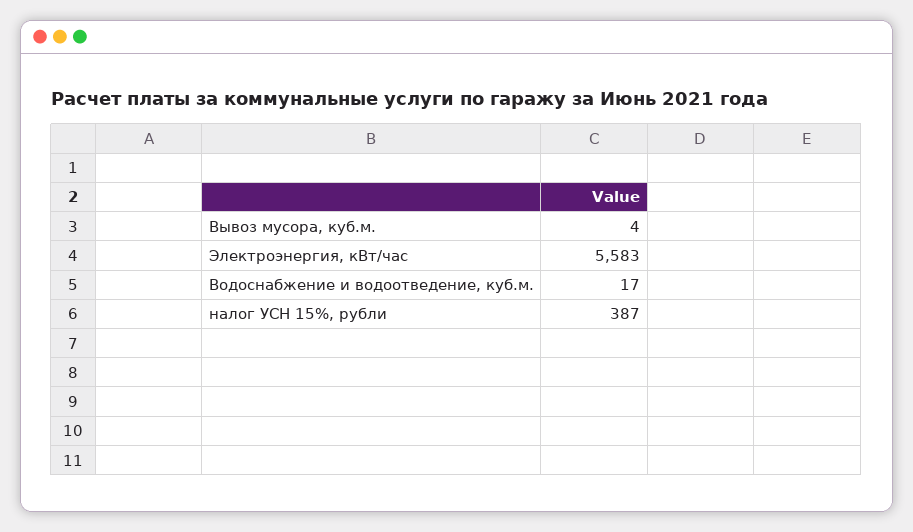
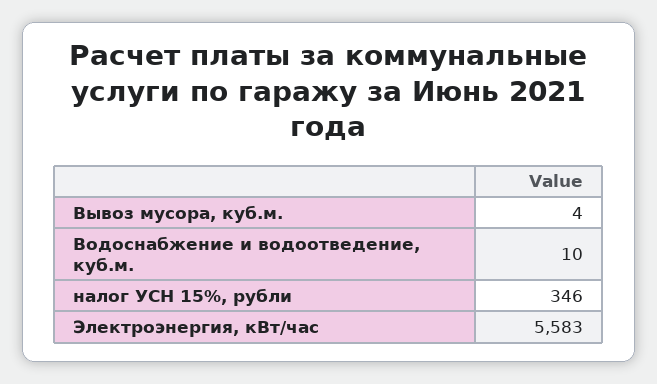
Водоснабжение и водоотведение, куб.м.: 17 -> 10
налог УСН 15%, рубли: 387 -> 346

